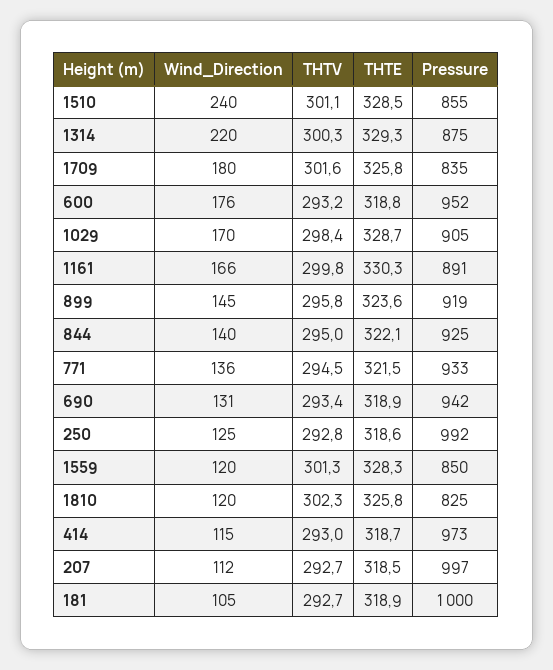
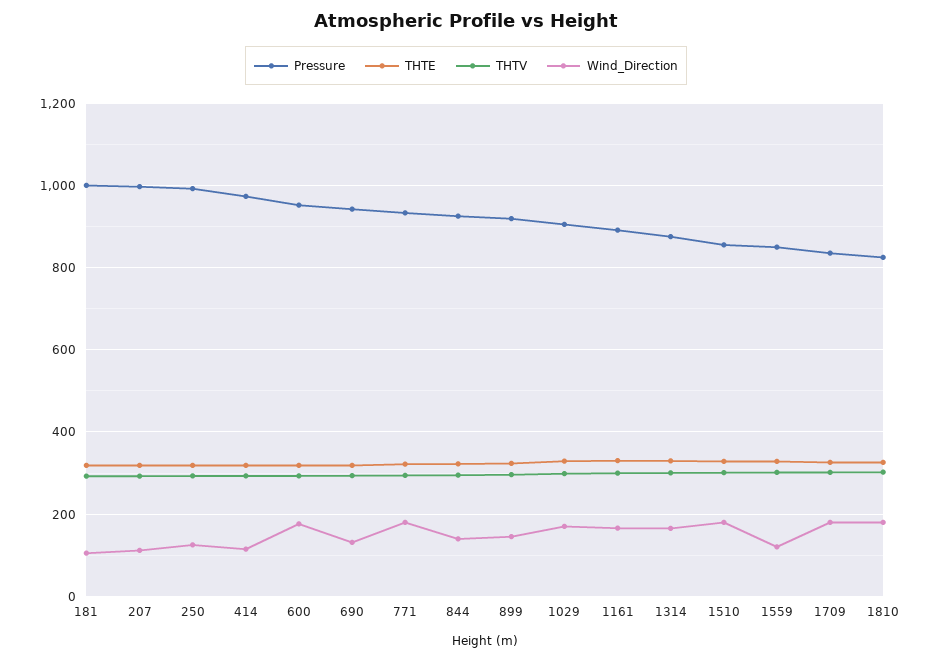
Wind_Direction, 1510: 240 -> 180
Wind_Direction, 1314: 220 -> 160
Wind_Direction, 771: 136 -> 180
Wind_Direction, 1810: 120 -> 180

